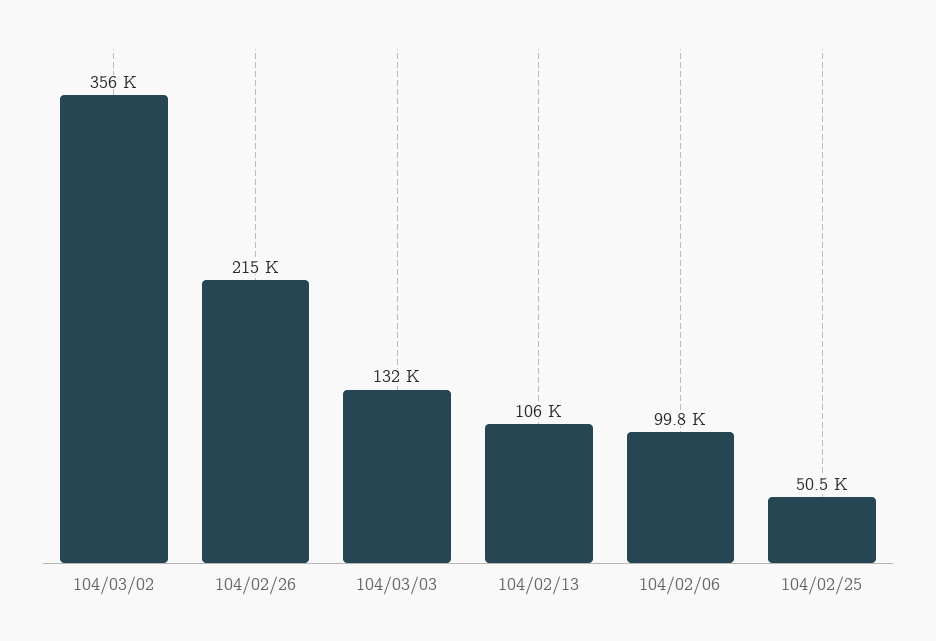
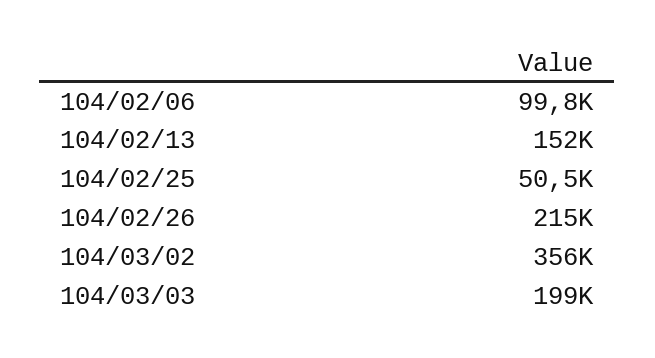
104/03/03: 132000 -> 199000
104/02/13: 106000 -> 152000

